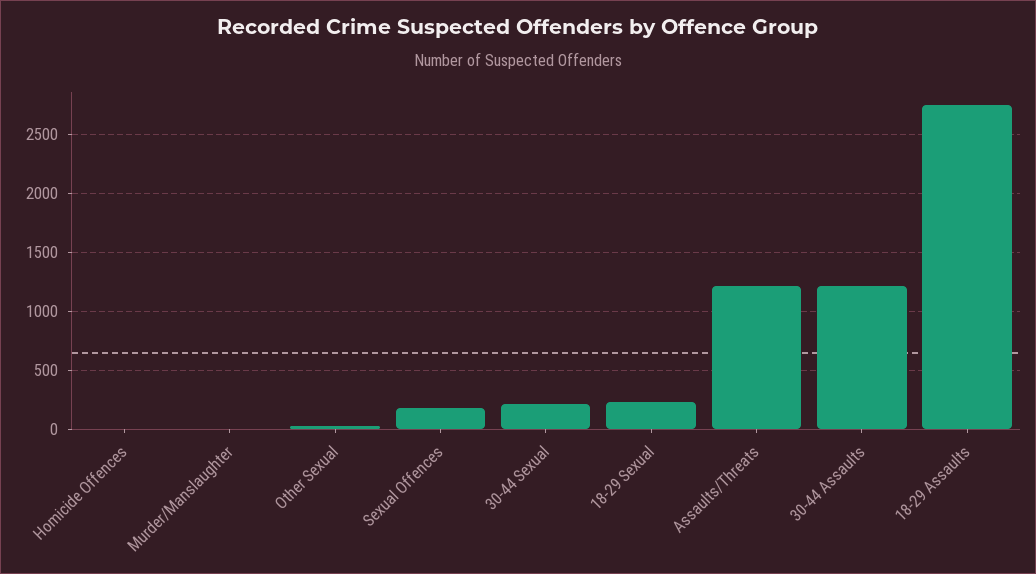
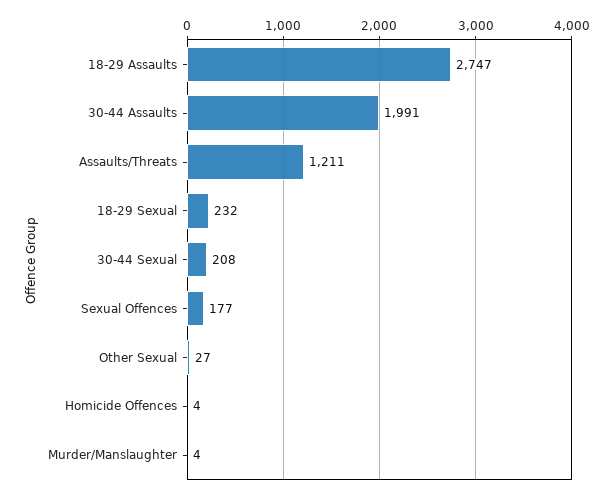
30-44 Assaults: 1200 -> 1991

